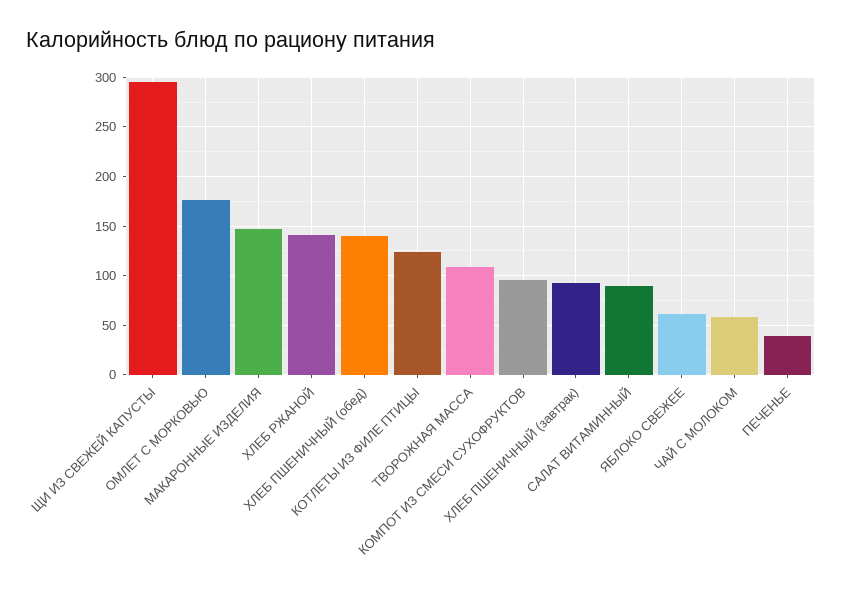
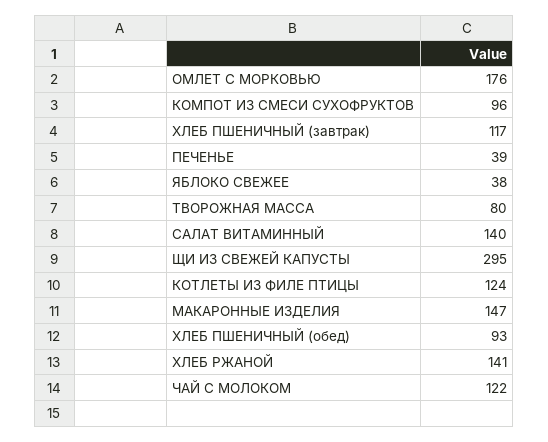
ХЛЕБ ПШЕНИЧНЫЙ (обед): 140 -> 93
ТВОРОЖНАЯ МАССА: 110 -> 80
ХЛЕБ ПШЕНИЧНЫЙ (завтрак): 90 -> 117
САЛАТ ВИТАМИННЫЙ: 90 -> 140
ЯБЛОКО СВЕЖЕЕ: 60 -> 38
ЧАЙ С МОЛОКОМ: 60 -> 122

